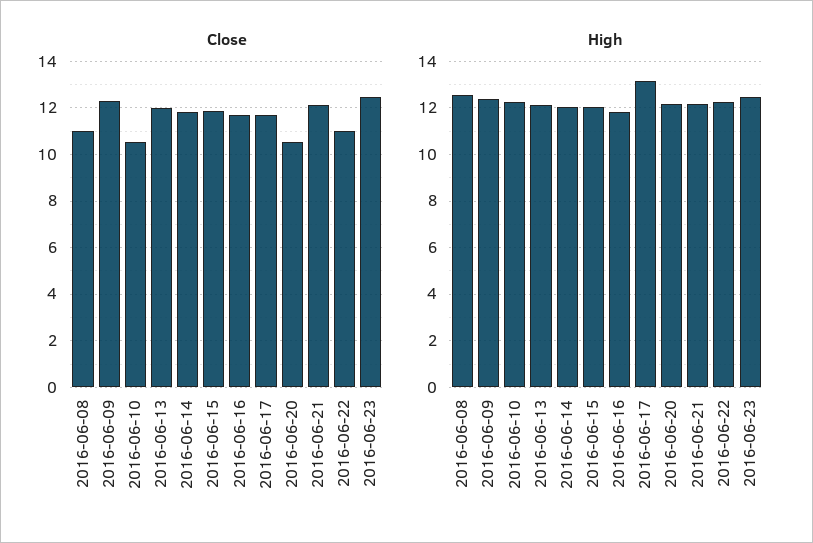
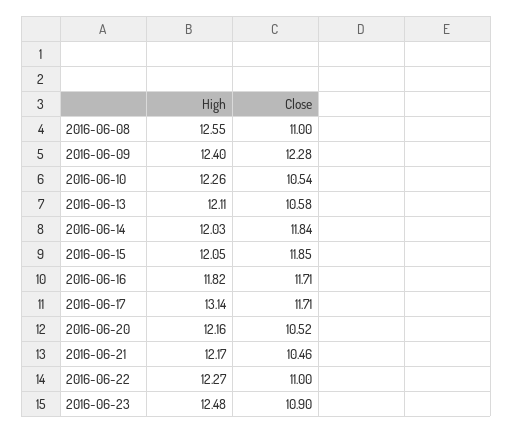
Close, 2016-06-13: 12 -> 10.58
Close, 2016-06-21: 12 -> 10.46
Close, 2016-06-23: 12.5 -> 10.9

